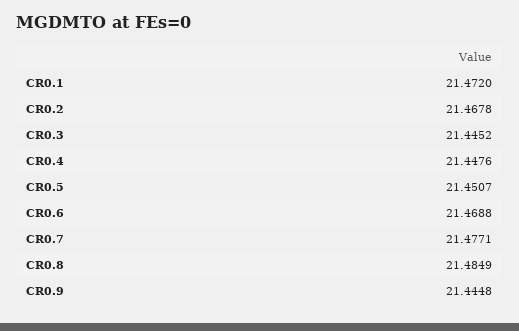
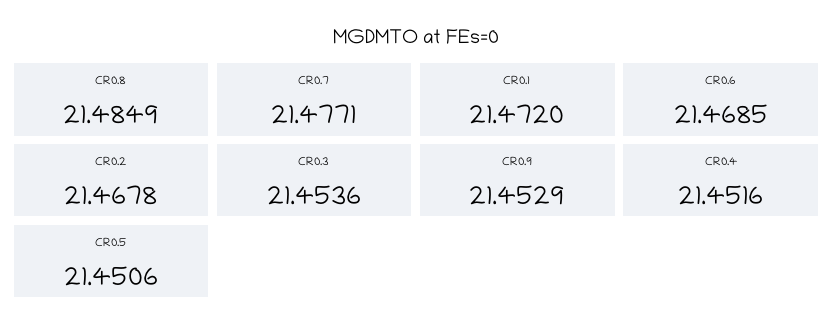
CR0.3: 21.4452 -> 21.4536
CR0.4: 21.4476 -> 21.4516
CR0.5: 21.4507 -> 21.4506
CR0.6: 21.4688 -> 21.4685
CR0.9: 21.4448 -> 21.4529

